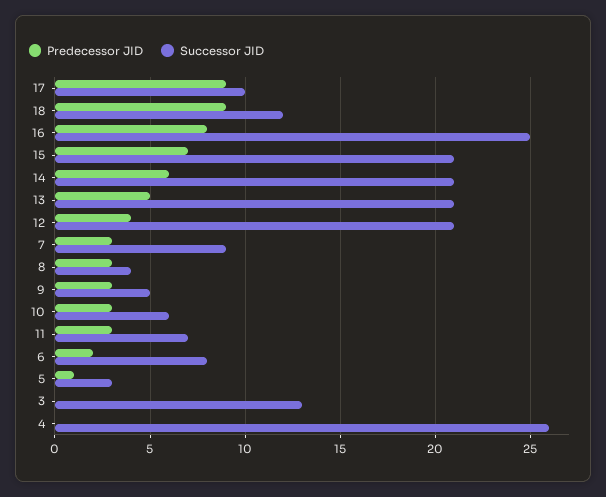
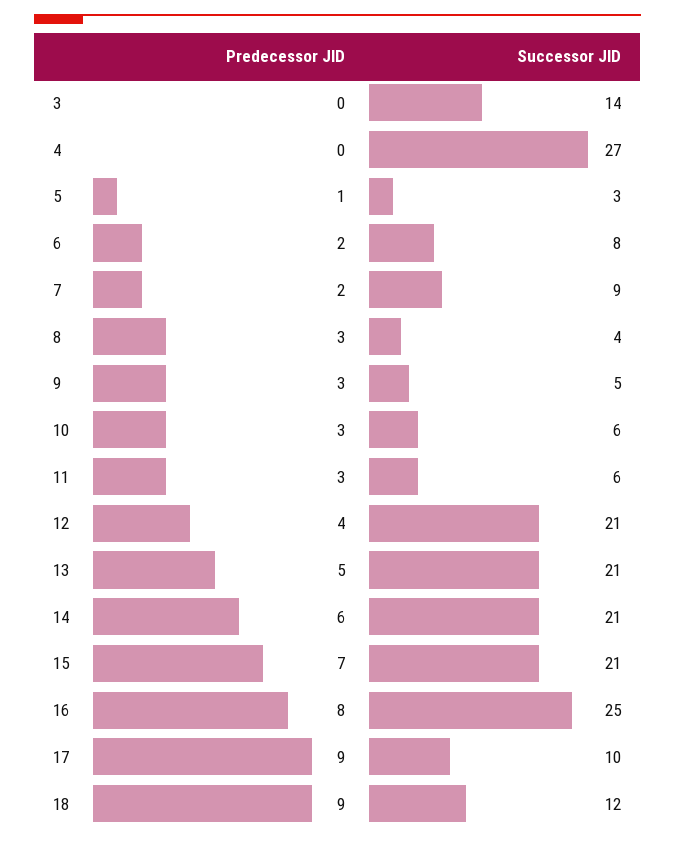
Predecessor JID, 7: 3 -> 2
Successor JID, 11: 7 -> 6
Successor JID, 3: 13 -> 14
Successor JID, 4: 26 -> 27

